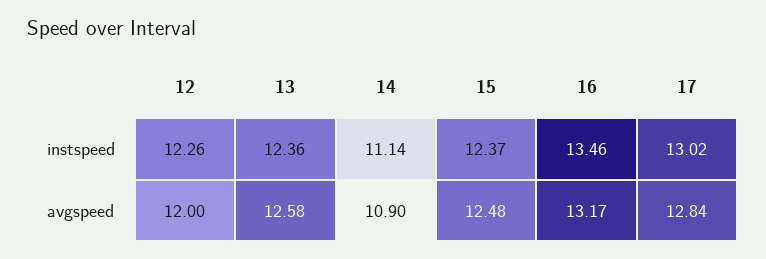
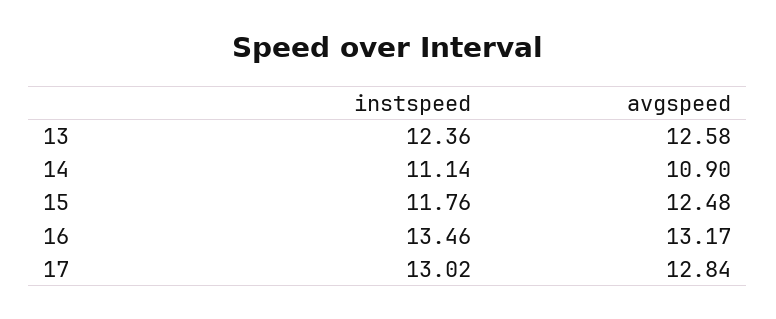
12, instspeed: 12.26 -> none
15, instspeed: 12.37 -> 11.76
12, avgspeed: 12 -> none

